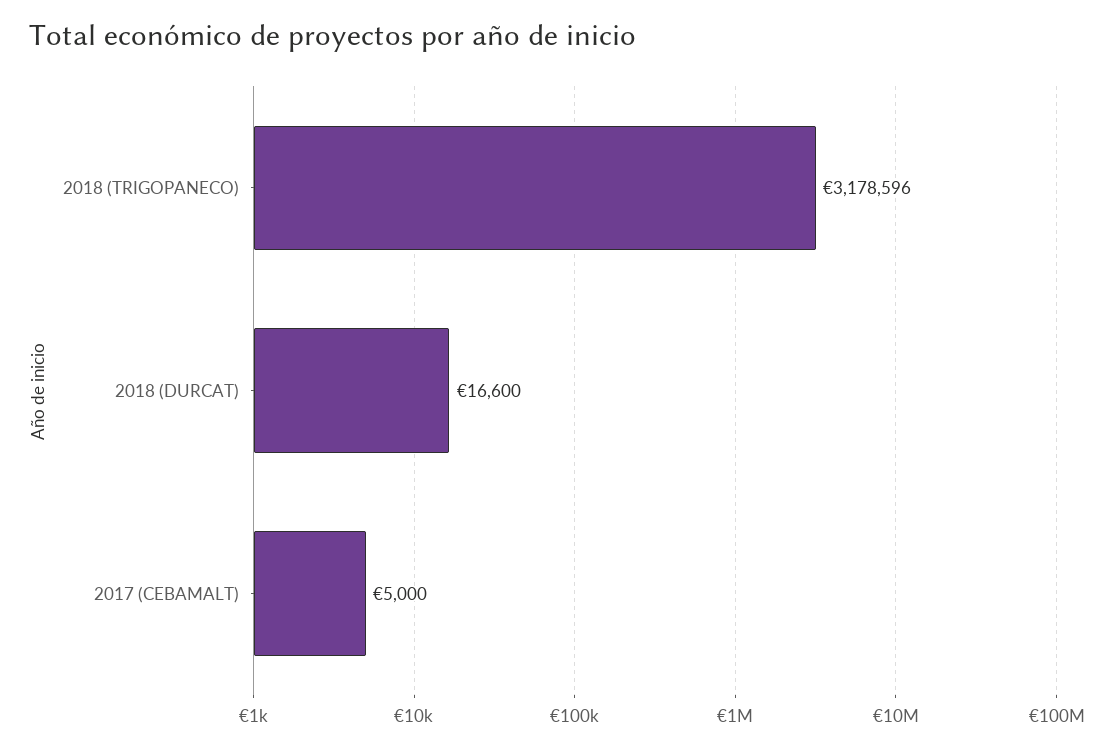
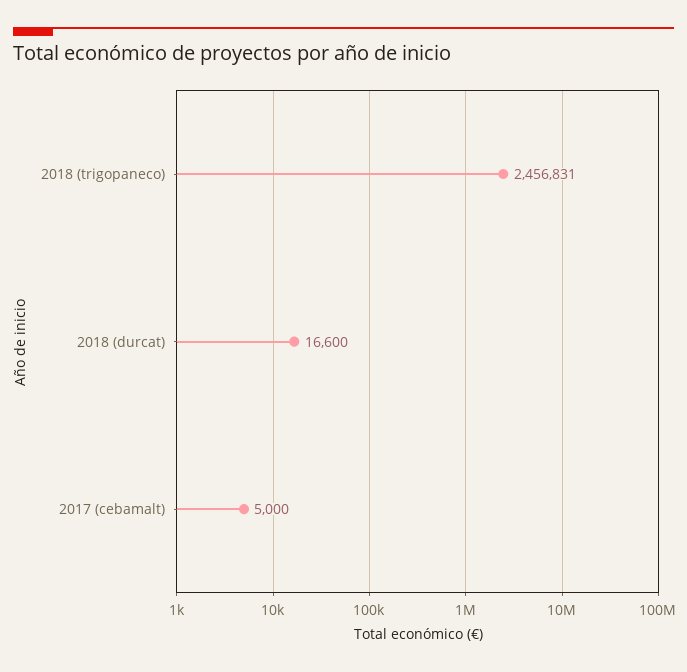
2018 (TRIGOPANECO): 3178596 -> 2456831

